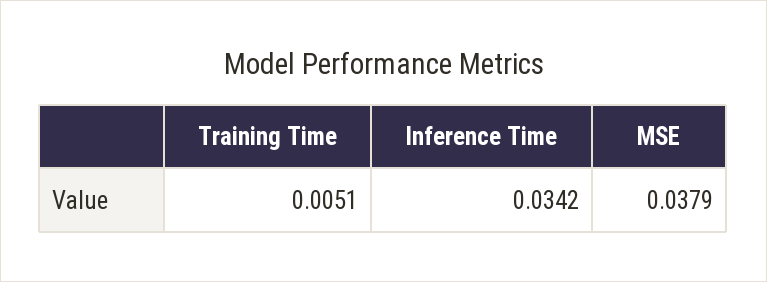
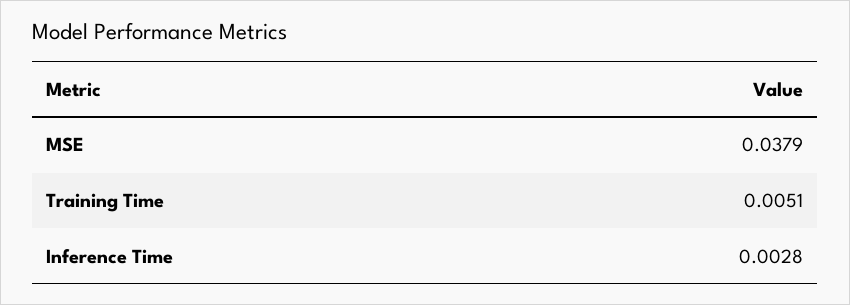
Inference Time: 0.0342 -> 0.0028

